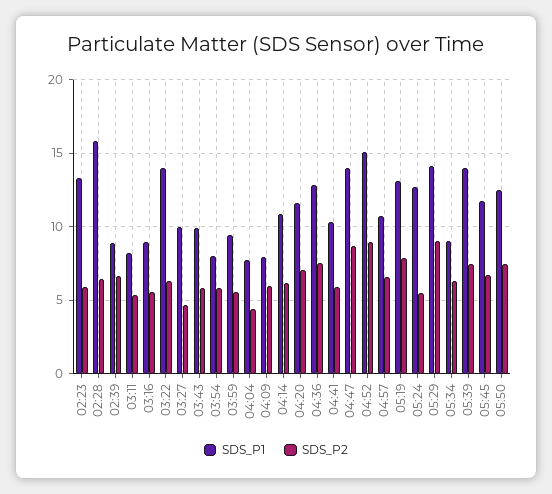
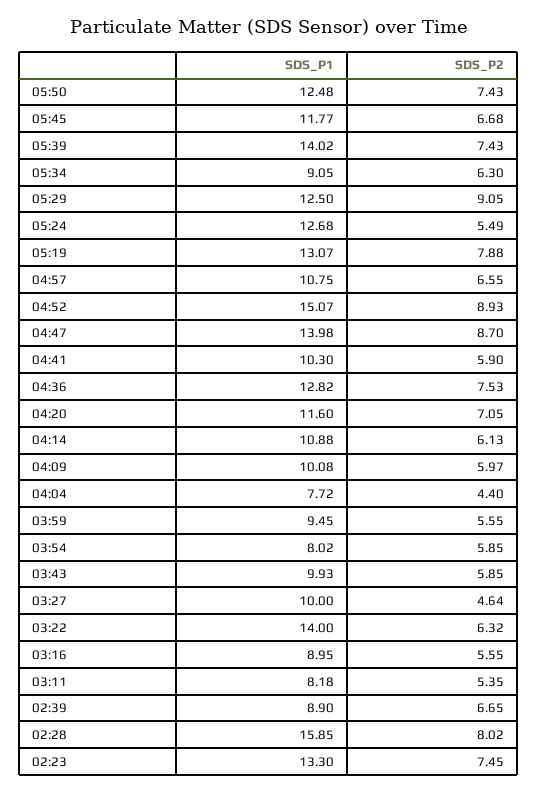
SDS_P2, 02:23: 6 -> 7.45
SDS_P2, 02:28: 6.5 -> 8.02
SDS_P1, 04:09: 8 -> 10.08
SDS_P1, 05:29: 14 -> 12.5

